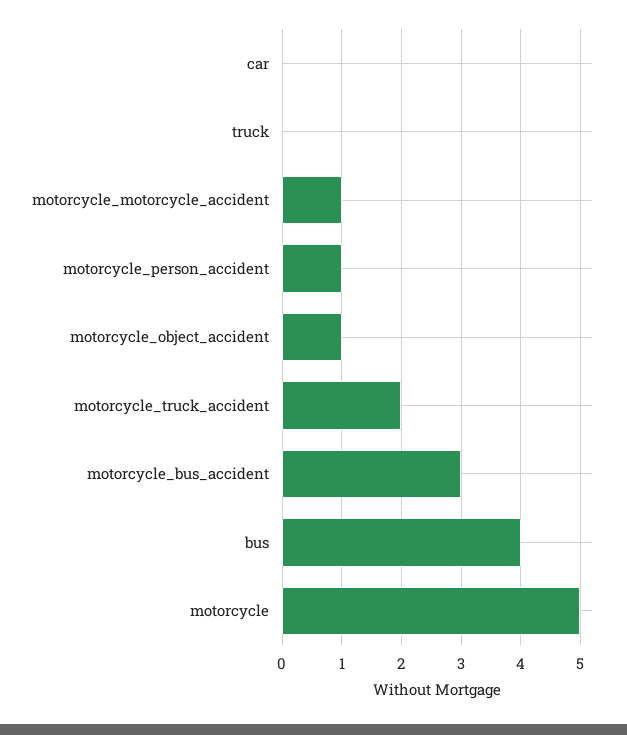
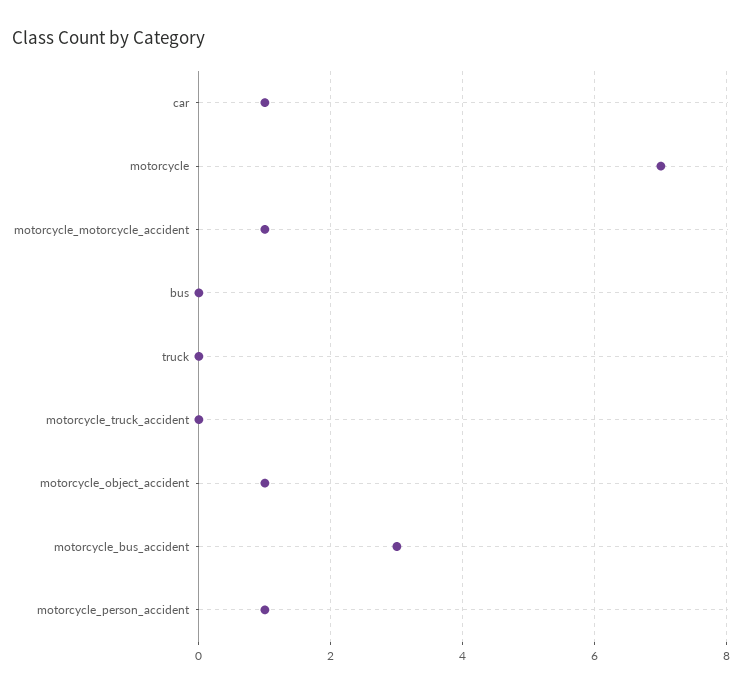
car: 0 -> 1
motorcycle_truck_accident: 2 -> 0
bus: 4 -> 0
motorcycle: 5 -> 7

